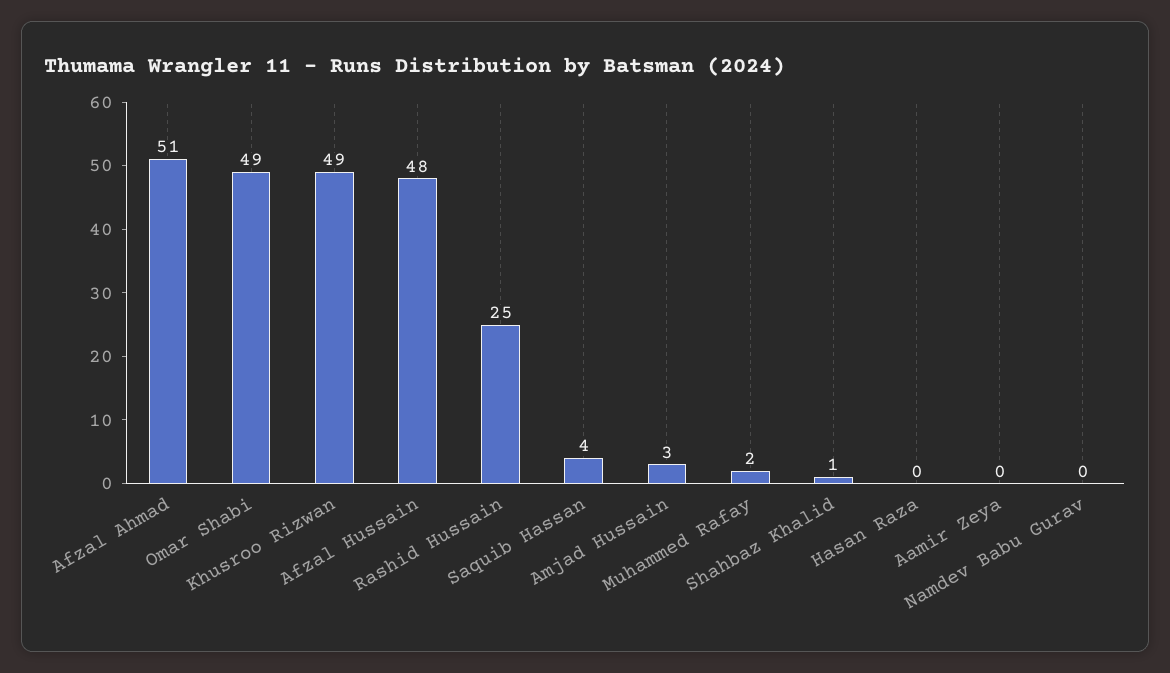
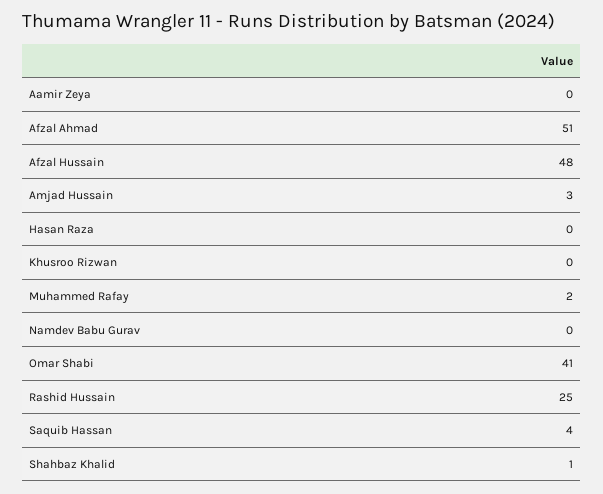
Omar Shabi: 49 -> 41
Khusroo Rizwan: 49 -> 0

